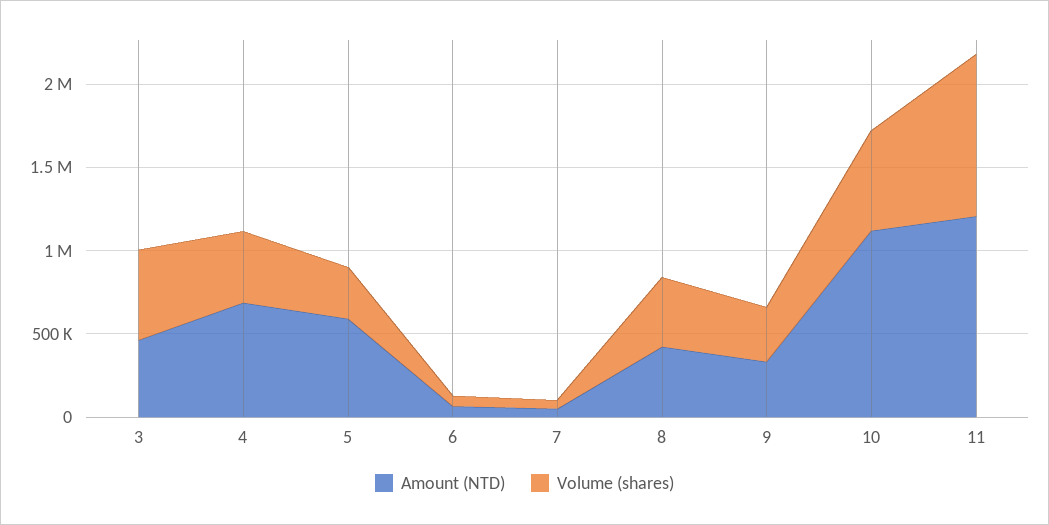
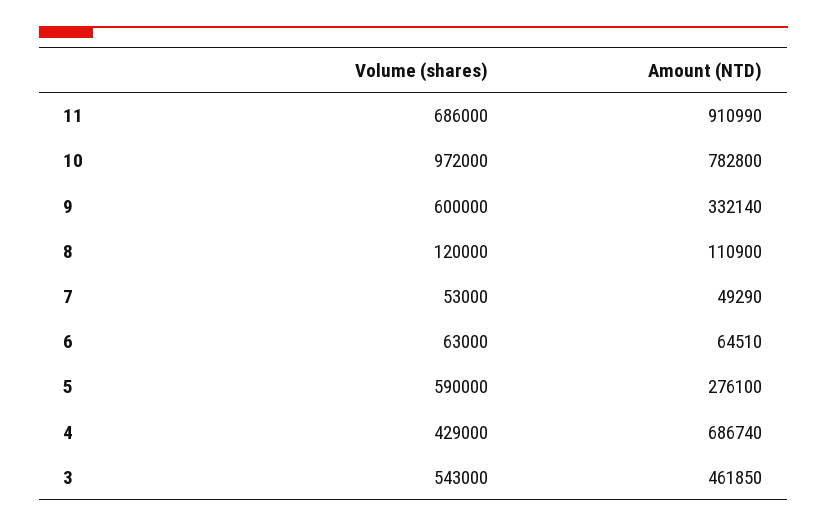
Amount (NTD), 5: 600000 -> 276100
Volume (shares), 5: 300000 -> 590000
Amount (NTD), 8: 400000 -> 110900
Volume (shares), 8: 400000 -> 120000
Volume (shares), 9: 300000 -> 600000
Amount (NTD), 10: 1100000 -> 782800
Volume (shares), 10: 600000 -> 972000
Amount (NTD), 11: 1200000 -> 910990
Volume (shares), 11: 1000000 -> 686000

